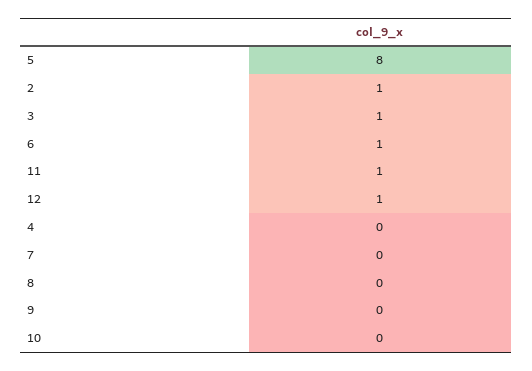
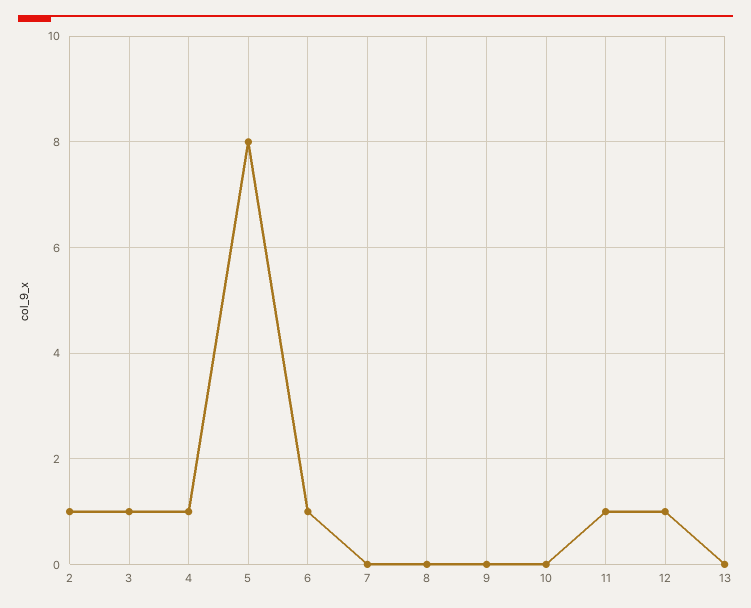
4: 0 -> 1
13: none -> 0

